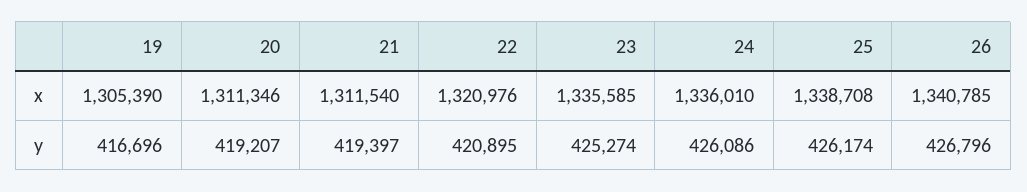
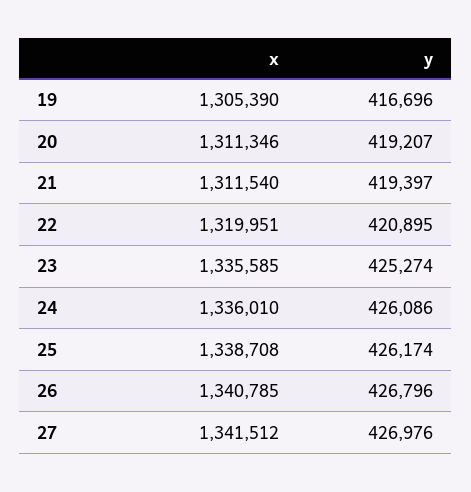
22, x: 1320976 -> 1319951
27, x: none -> 1341512
27, y: none -> 426976

